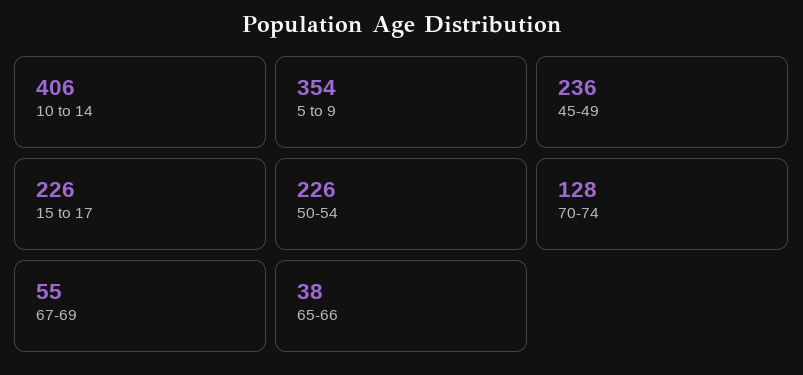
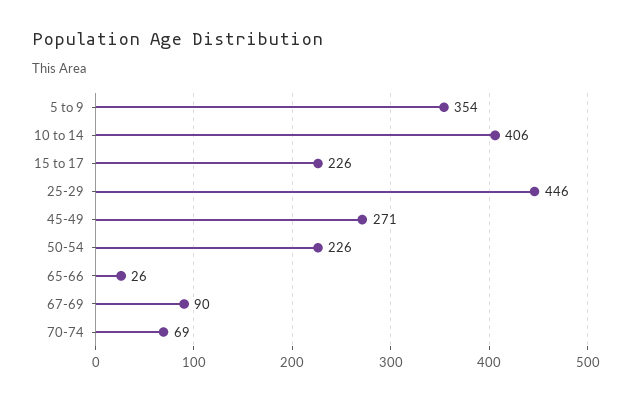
45-49: 236 -> 271
70-74: 128 -> 69
67-69: 55 -> 90
65-66: 38 -> 26
25-29: none -> 446

